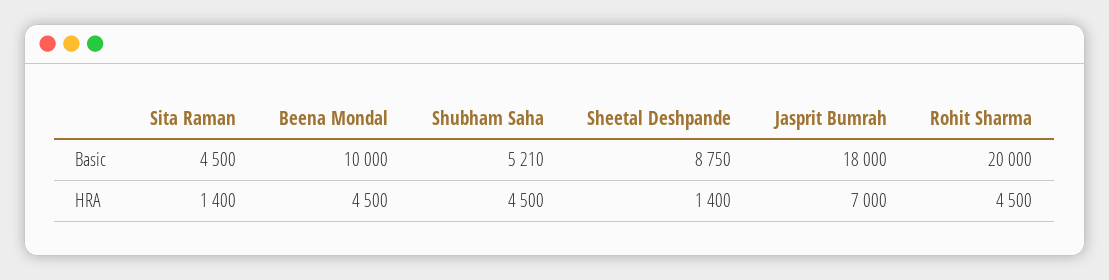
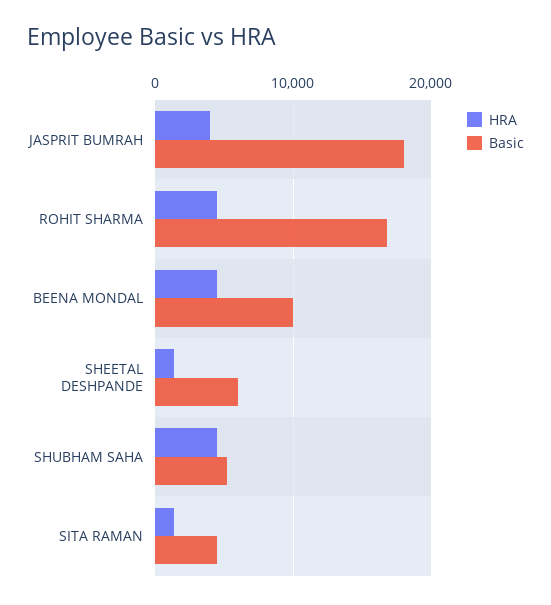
Basic, Sheetal Deshpande: 8750 -> 6000
Basic, Rohit Sharma: 20000 -> 17000
HRA, Jasprit Bumrah: 7000 -> 4000

